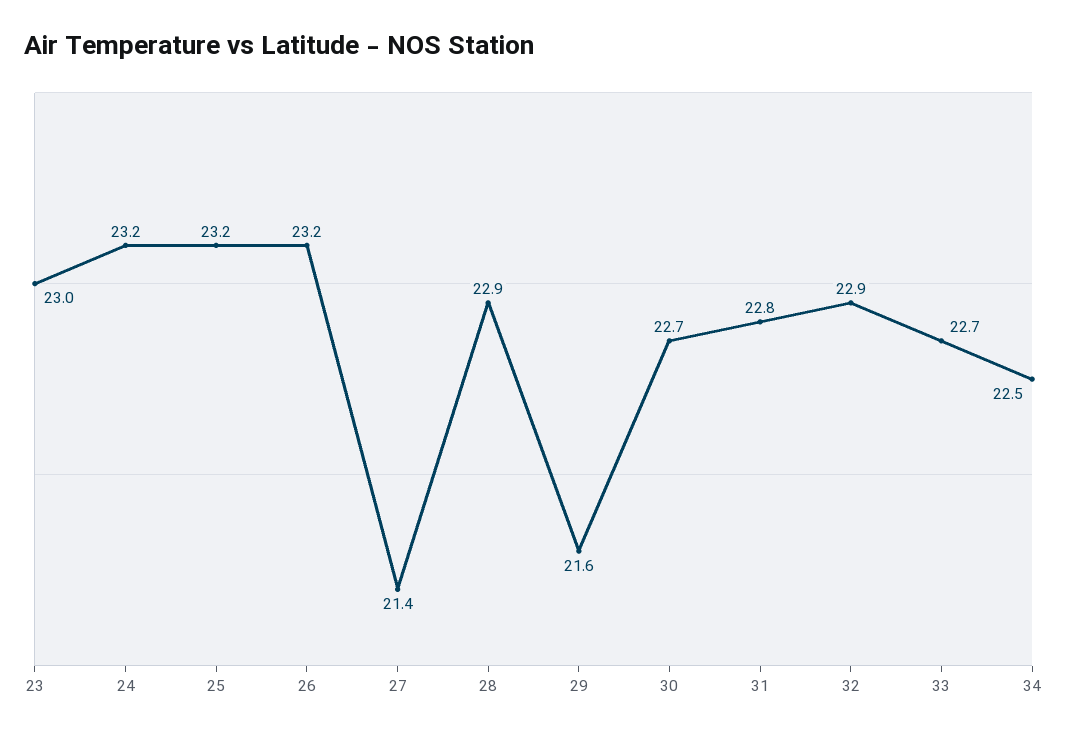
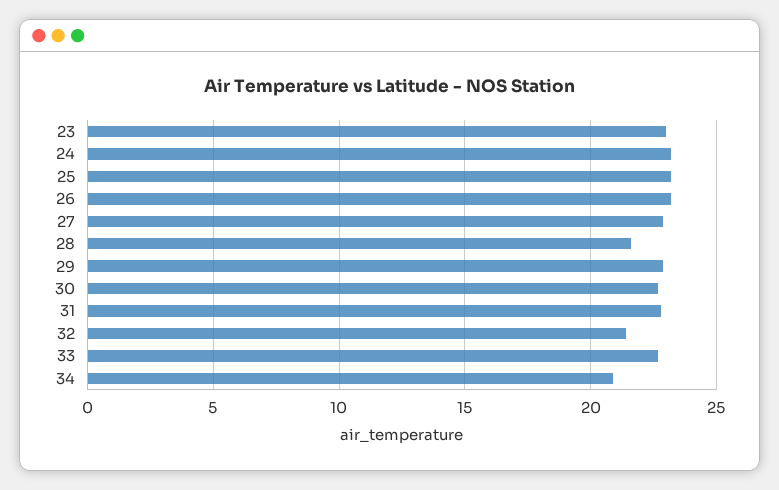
27: 21.4 -> 23
28: 22.9 -> 21.5
29: 21.6 -> 23
32: 22.9 -> 21.5
34: 22.5 -> 21

